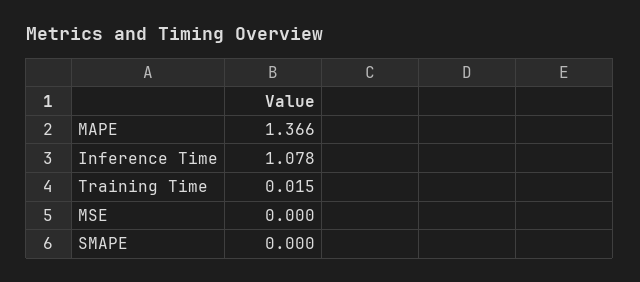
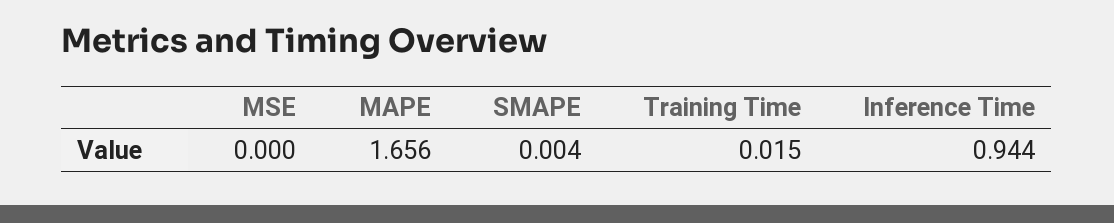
MAPE: 1.366 -> 1.656
Inference Time: 1.078 -> 0.944
SMAPE: 0 -> 0.004

